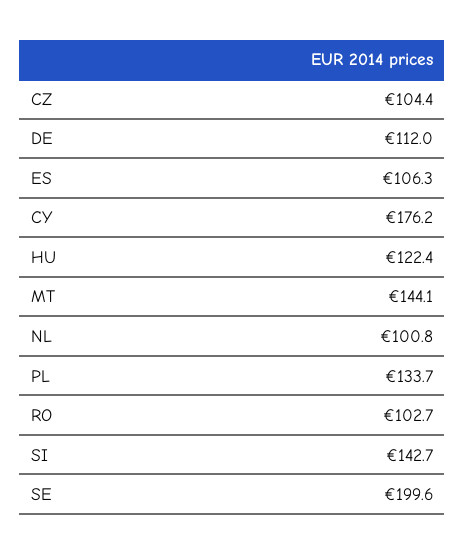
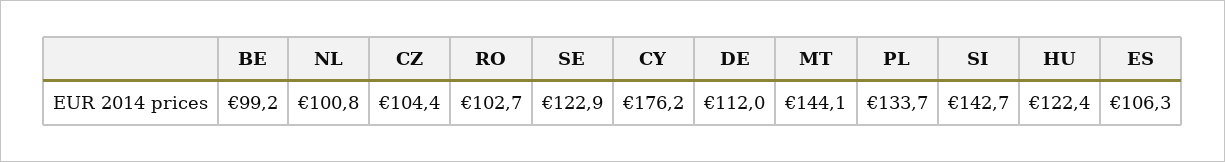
SE: 199.6 -> 122.9
BE: none -> 99.2

